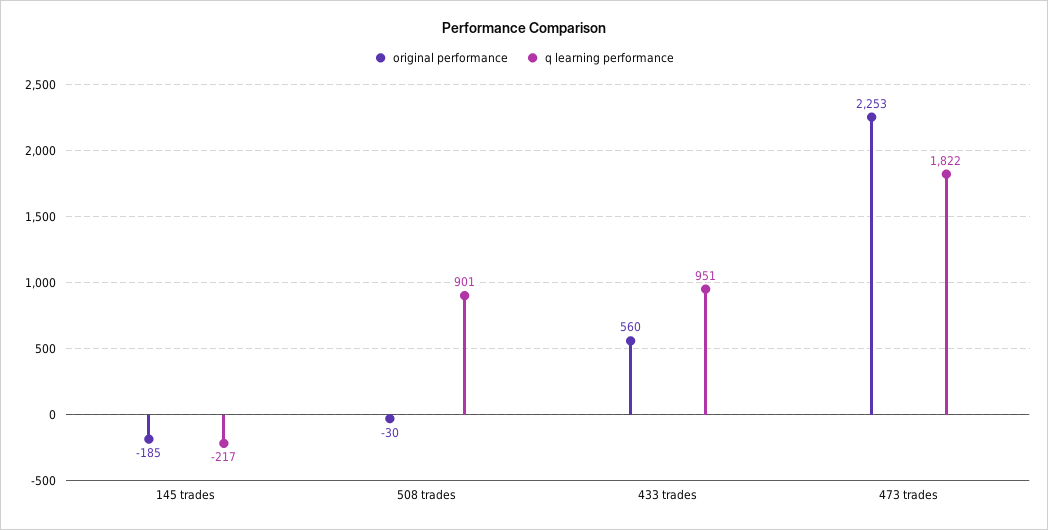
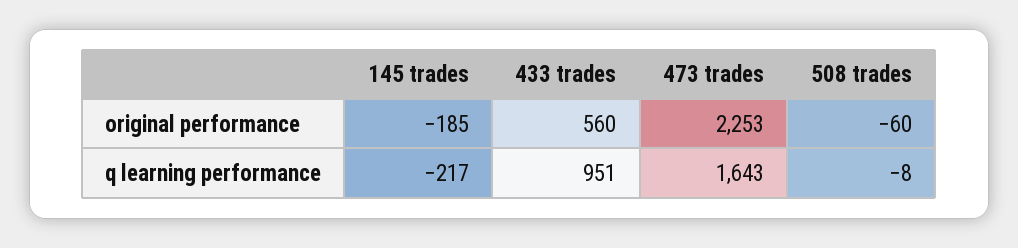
original performance, 508 trades: -30 -> -60
q learning performance, 508 trades: 901 -> -8
q learning performance, 473 trades: 1822 -> 1643

